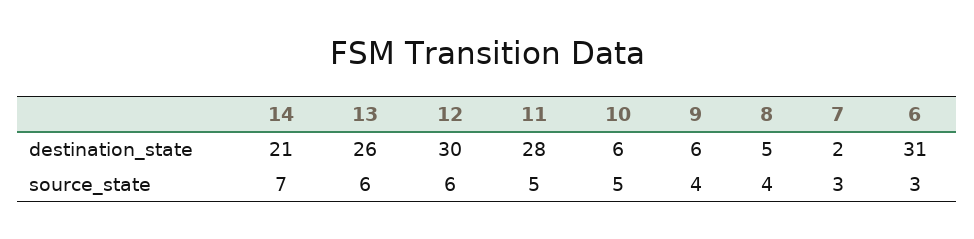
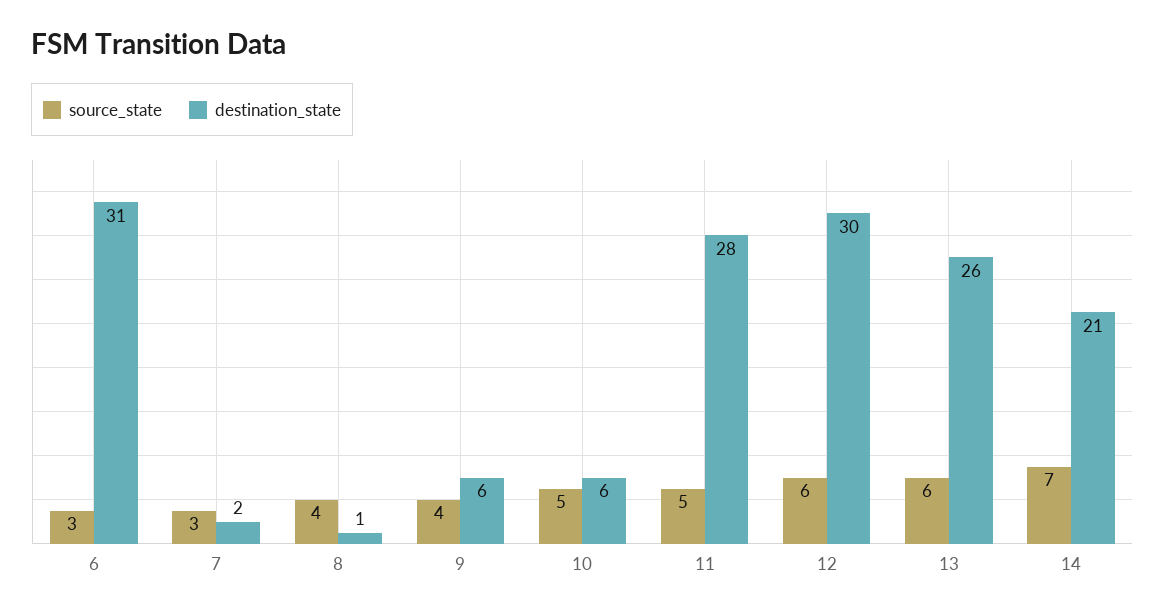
destination_state, 8: 5 -> 1

